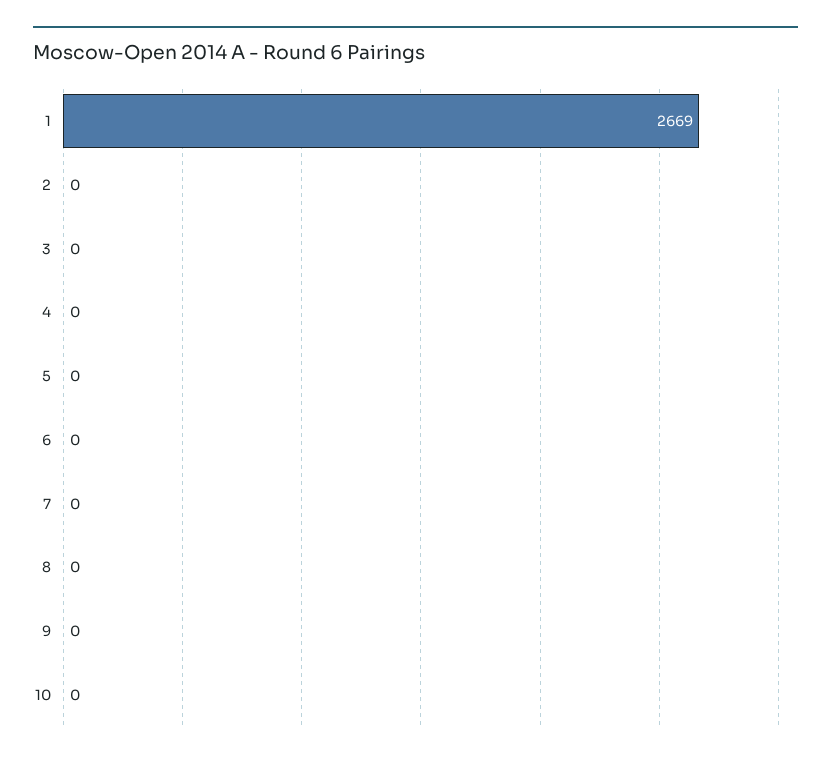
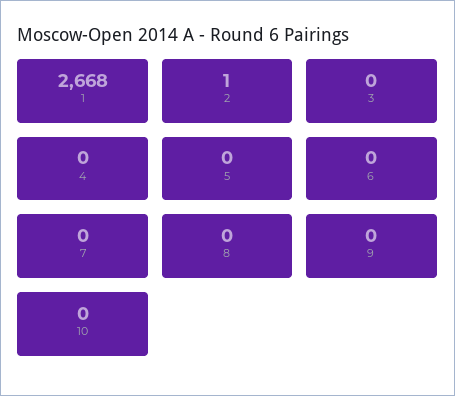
1: 2669 -> 2668
2: 0 -> 1

